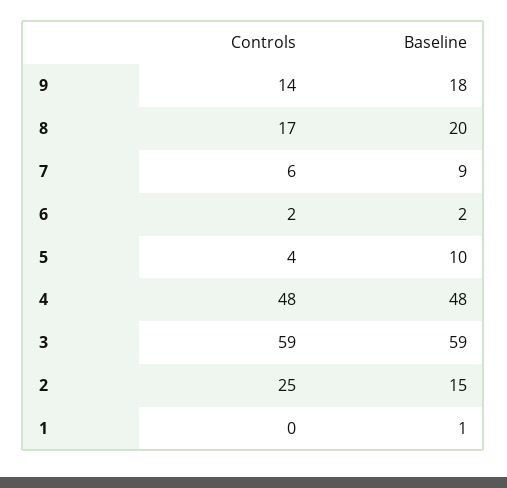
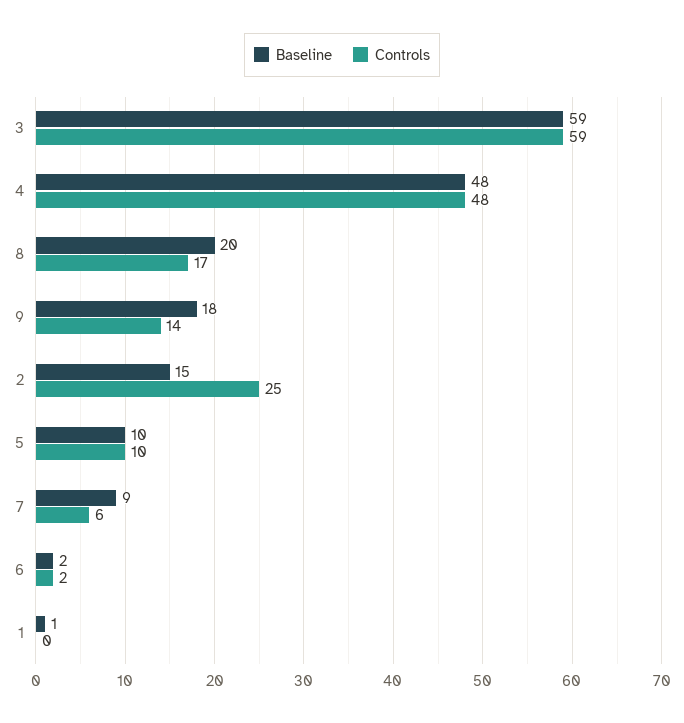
Controls, 5: 4 -> 10

